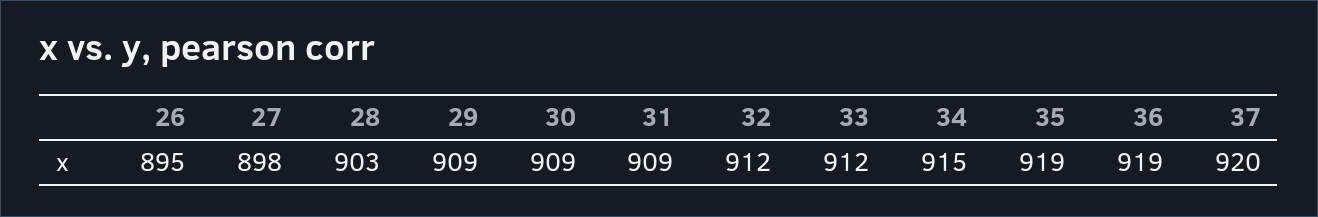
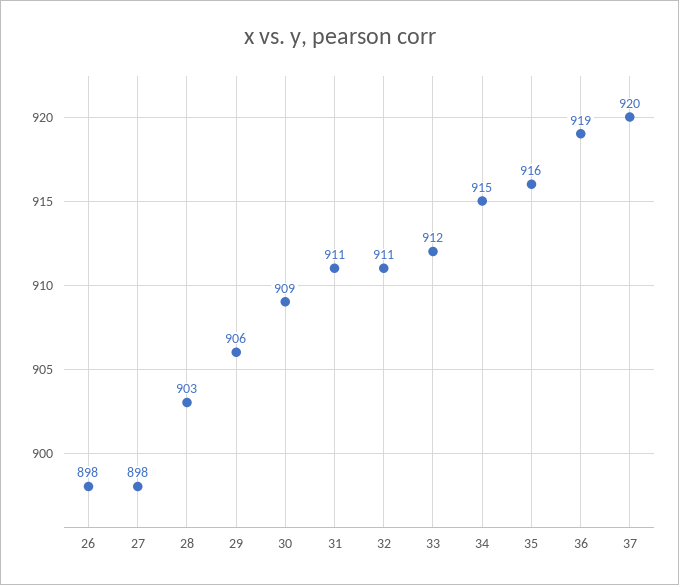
26: 895 -> 898
29: 909 -> 906
31: 909 -> 911
32: 912 -> 911
35: 919 -> 916

